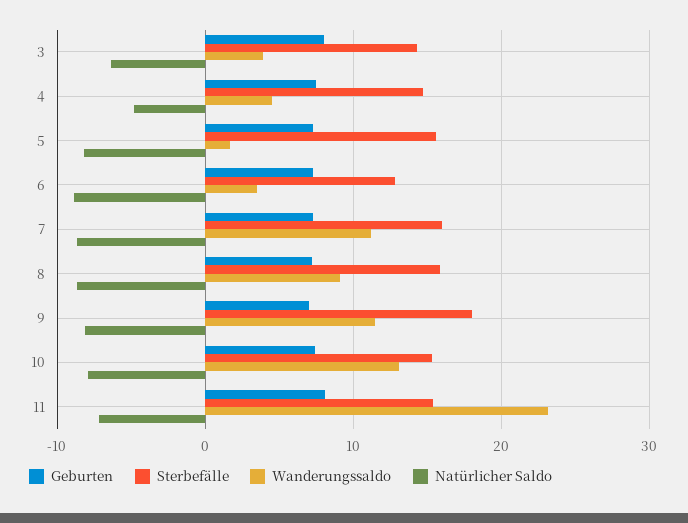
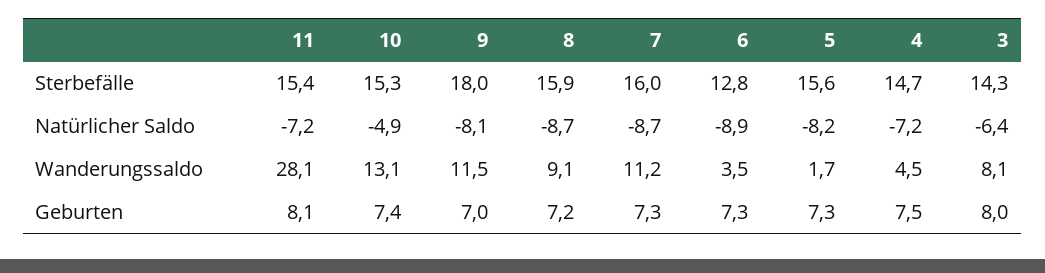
Wanderungssaldo, 3: 4 -> 8.1
Natürlicher Saldo, 4: -5 -> -7.2
Natürlicher Saldo, 10: -8 -> -4.9
Wanderungssaldo, 11: 23 -> 28.1

